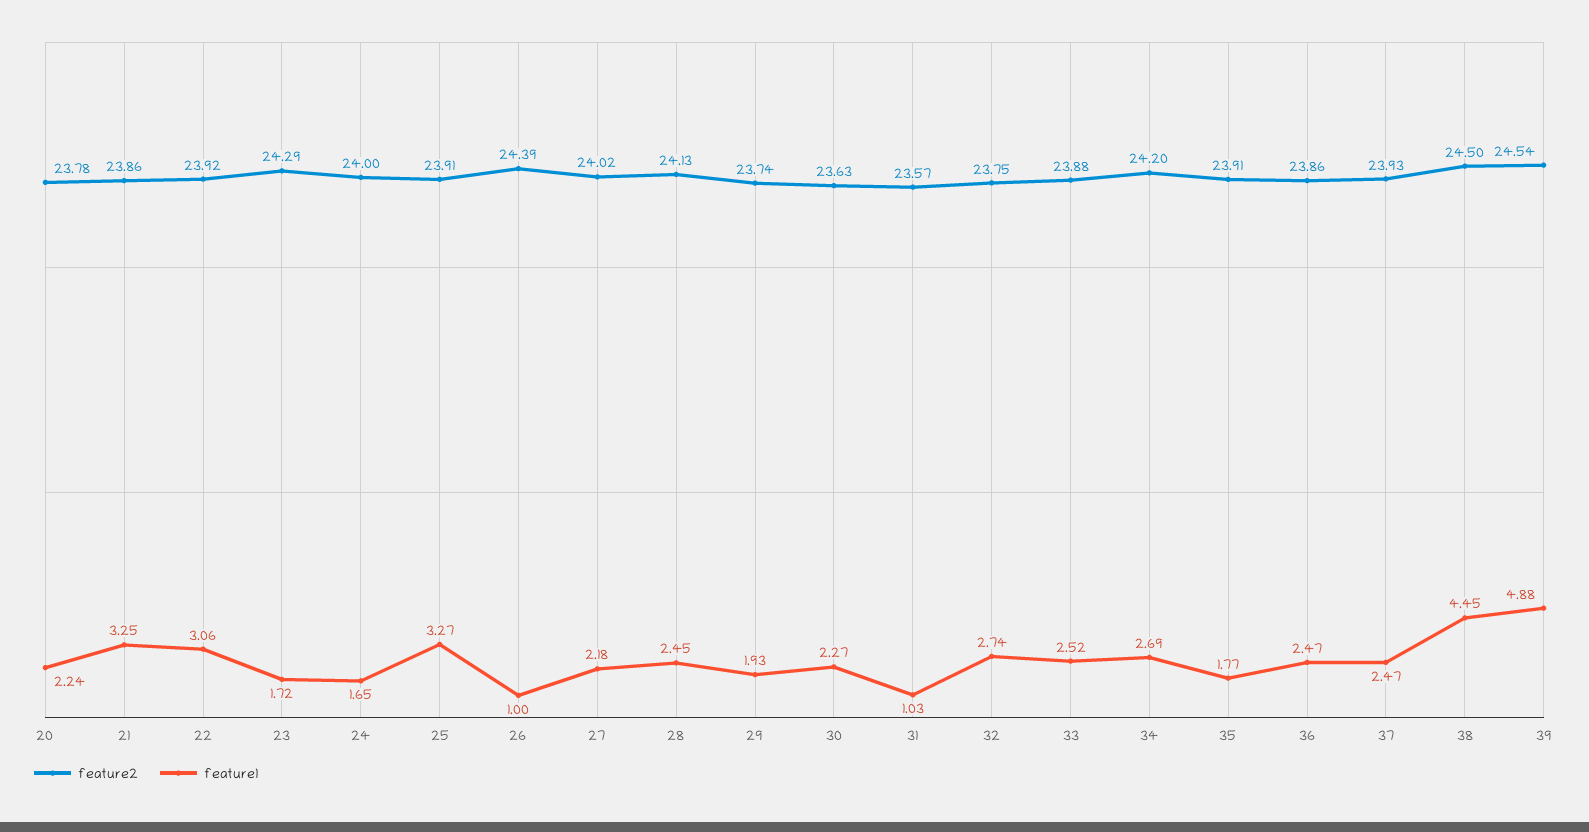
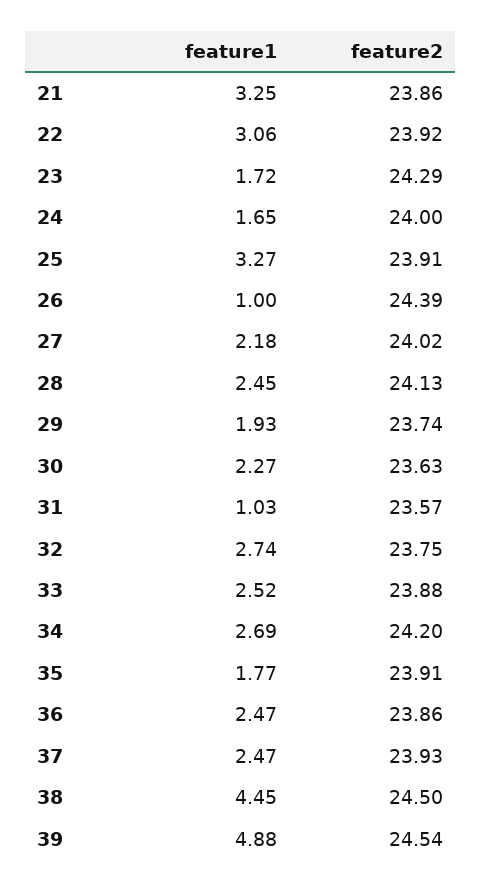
feature2, 20: 23.78 -> none
feature1, 20: 2.24 -> none

